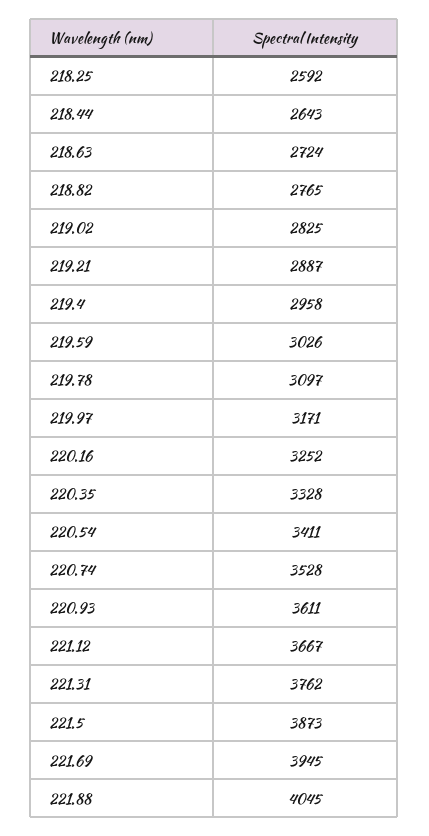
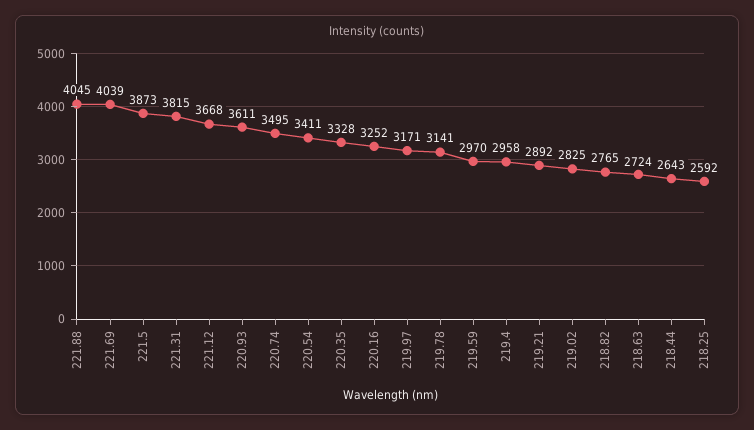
219.21: 2887 -> 2892
219.59: 3026 -> 2970
219.78: 3097 -> 3141
220.74: 3528 -> 3495
221.12: 3667 -> 3668
221.31: 3762 -> 3815
221.69: 3945 -> 4039

